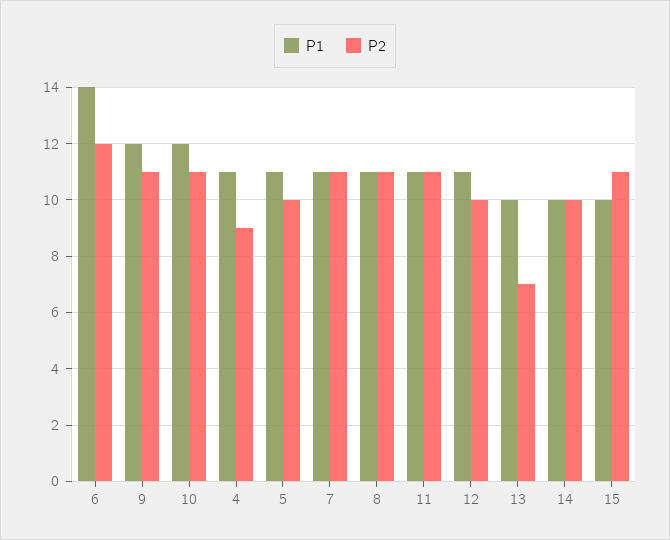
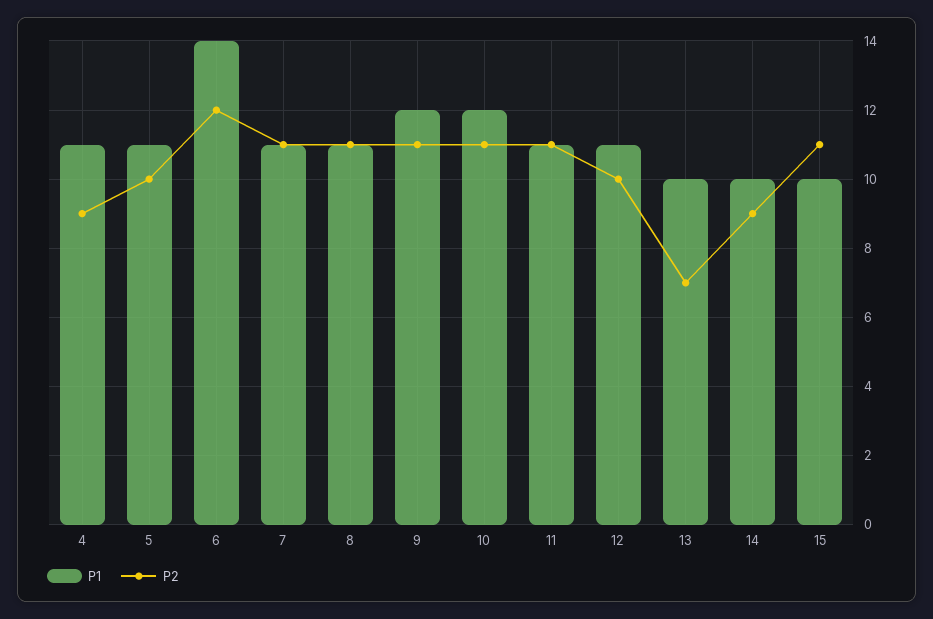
P2, 14: 10 -> 9

